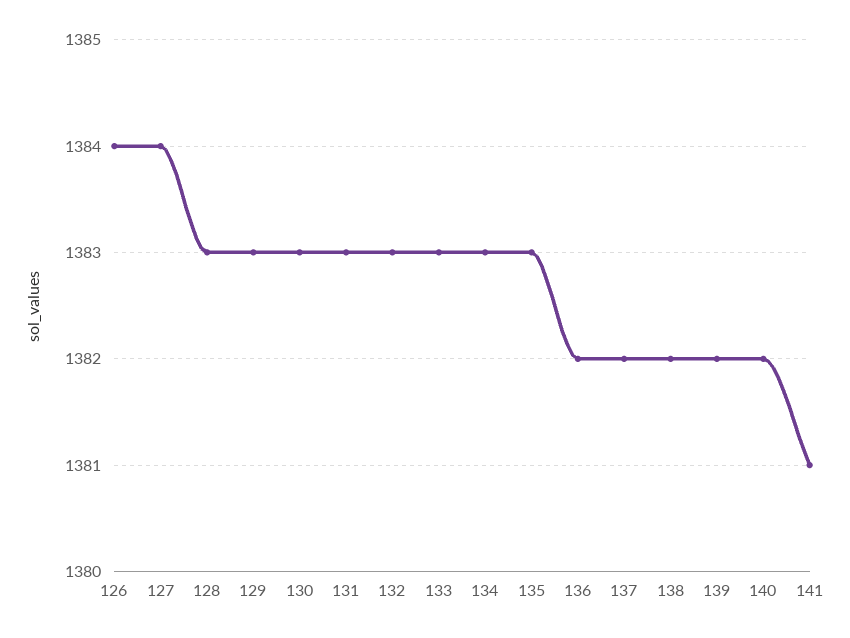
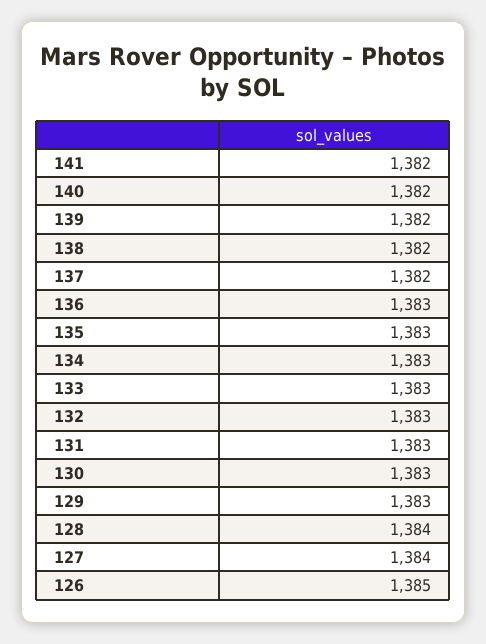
126: 1384 -> 1385
128: 1383 -> 1384
136: 1382 -> 1383
141: 1381 -> 1382

